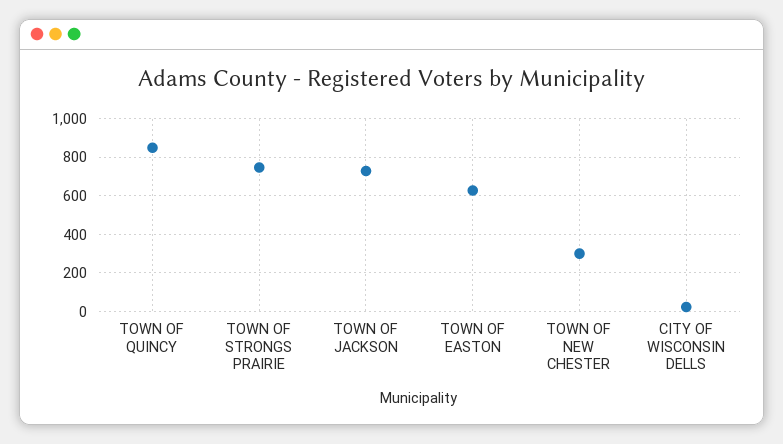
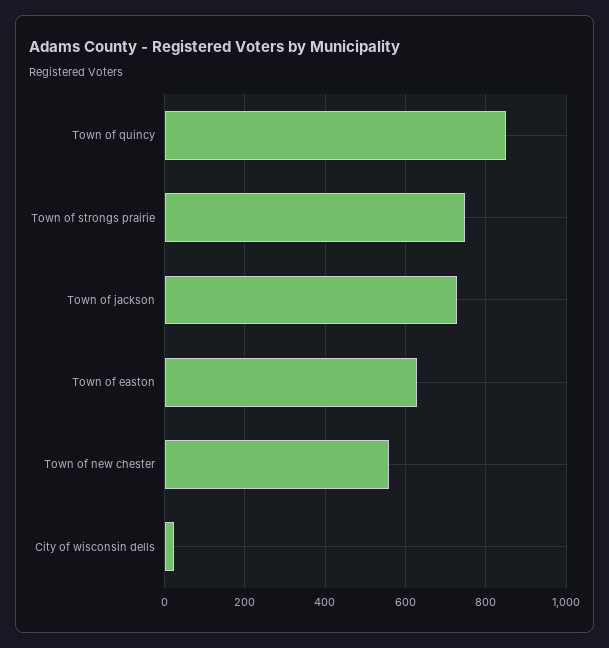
TOWN OF NEW CHESTER: 300 -> 560

